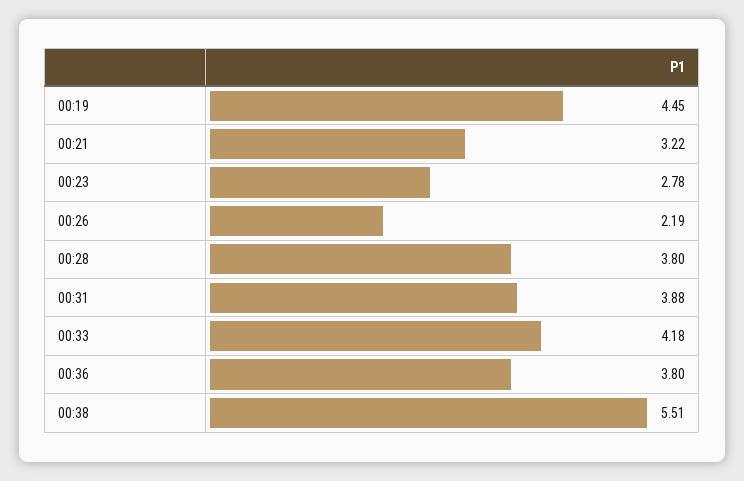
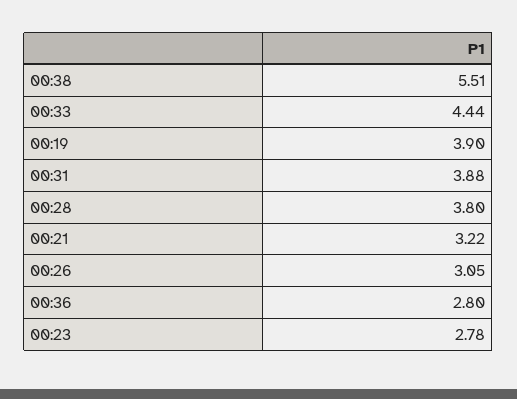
00:19: 4.45 -> 3.9
00:26: 2.19 -> 3.05
00:33: 4.18 -> 4.44
00:36: 3.8 -> 2.8

